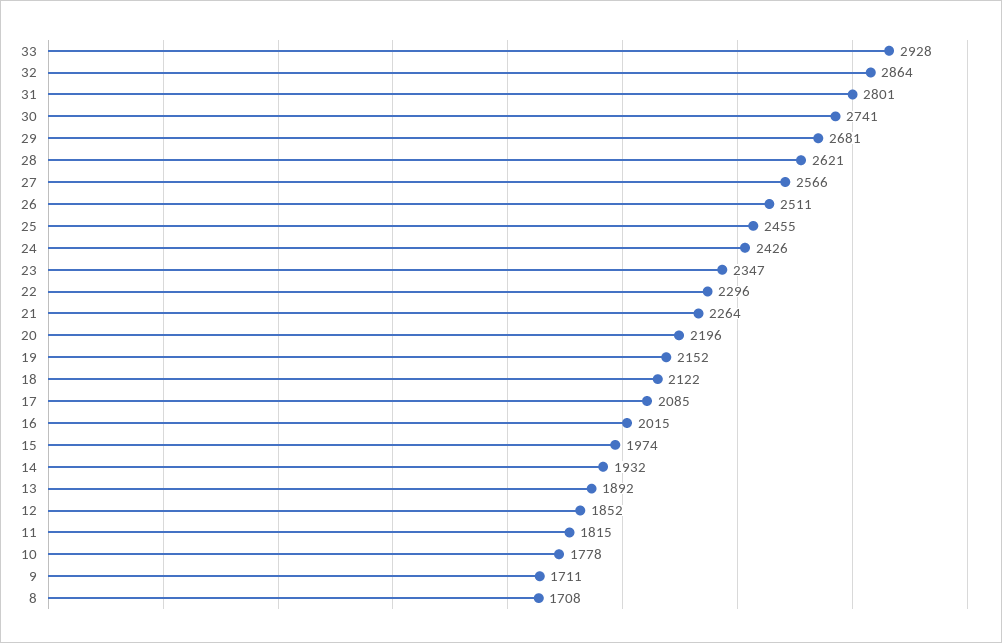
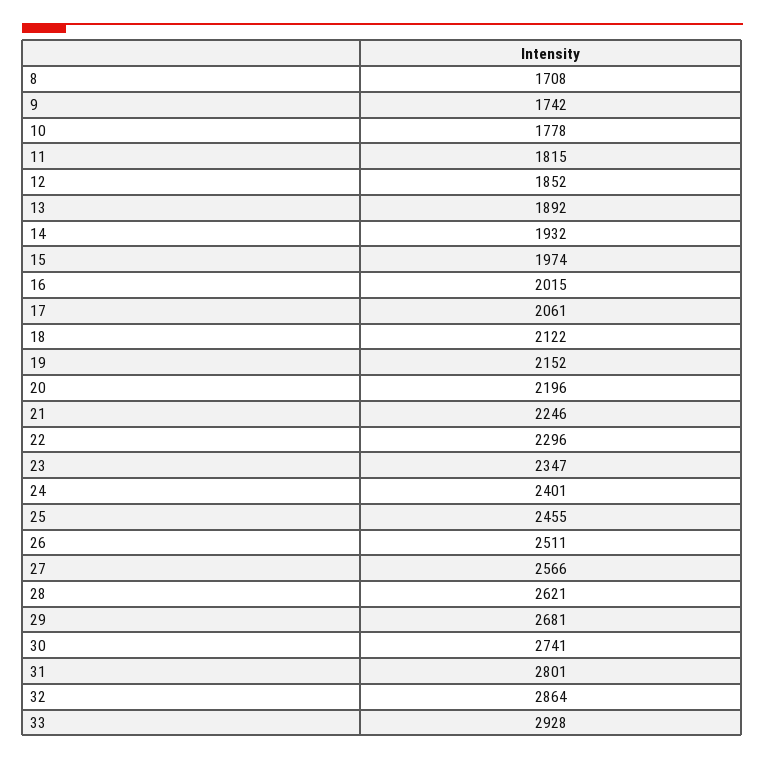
24: 2426 -> 2401
21: 2264 -> 2246
17: 2085 -> 2061
9: 1711 -> 1742

